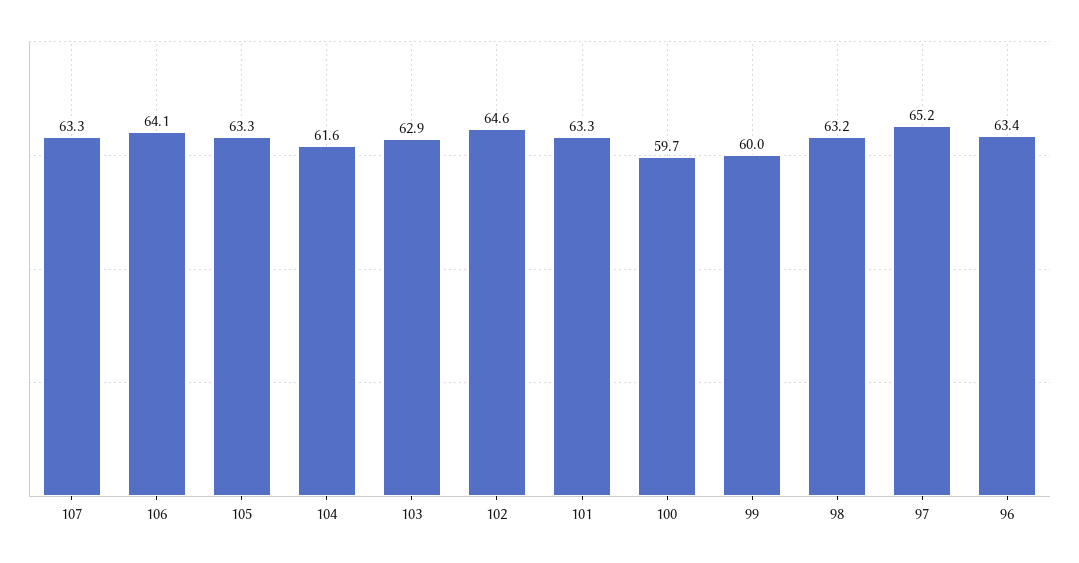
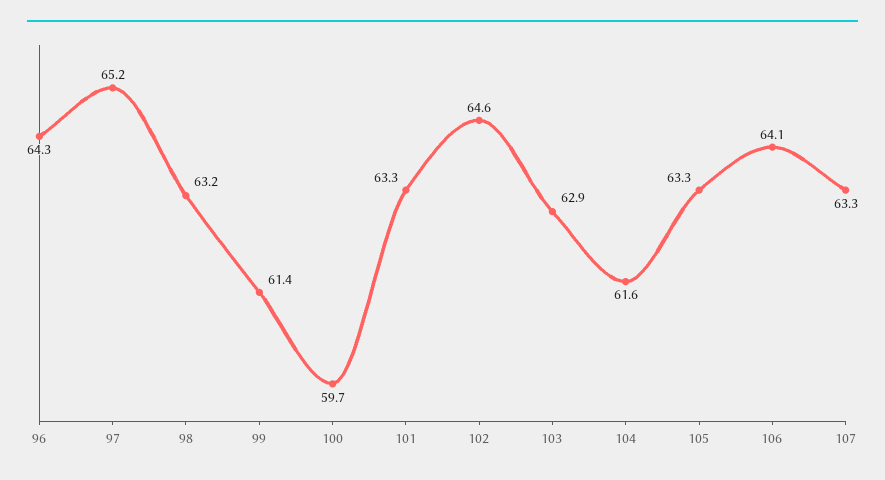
99: 60 -> 61.4
96: 63.4 -> 64.3

